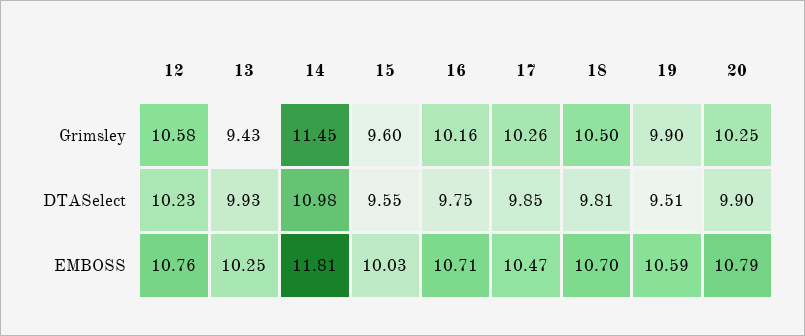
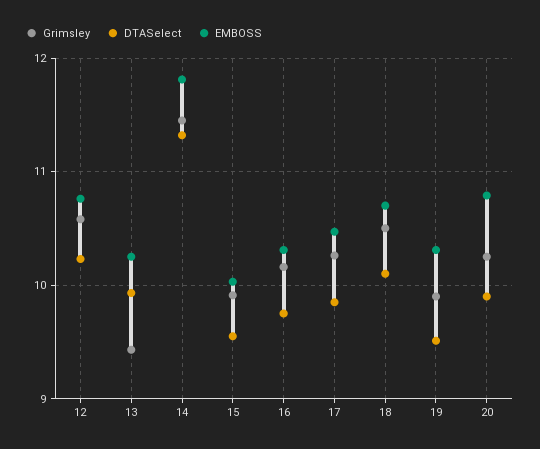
Grimsley, 15: 9.6 -> 9.9
DTASelect, 14: 10.98 -> 11.3
DTASelect, 18: 9.81 -> 10.1
EMBOSS, 16: 10.71 -> 10.3
EMBOSS, 19: 10.59 -> 10.3

